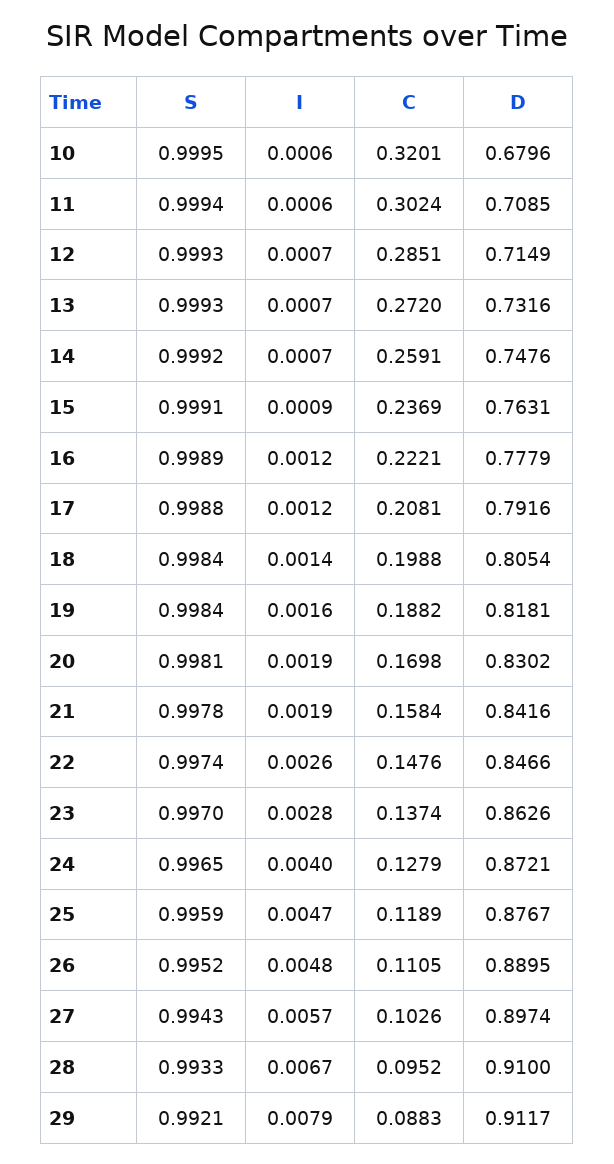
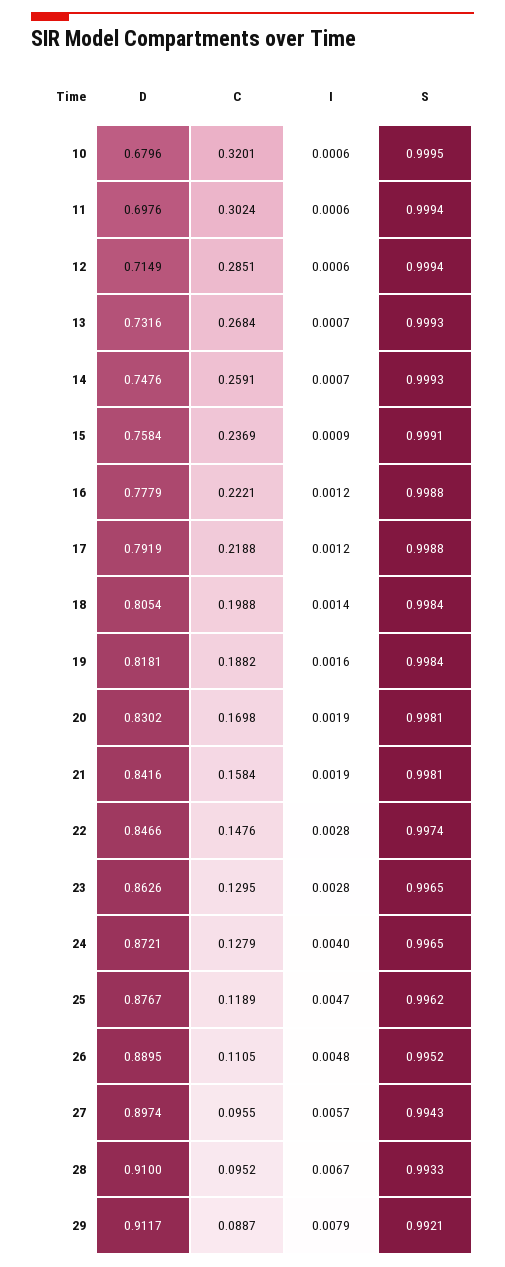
D, 11: 0.7085 -> 0.6976
S, 12: 0.9993 -> 0.9994
I, 12: 0.0007 -> 0.0006
C, 13: 0.272 -> 0.2684
S, 14: 0.9992 -> 0.9993
D, 15: 0.7631 -> 0.7584
S, 16: 0.9989 -> 0.9988
C, 17: 0.2081 -> 0.2188
D, 17: 0.7916 -> 0.7919
S, 21: 0.9978 -> 0.9981
I, 22: 0.0026 -> 0.0028
S, 23: 0.997 -> 0.9965
C, 23: 0.1374 -> 0.1295
S, 25: 0.9959 -> 0.9962
C, 27: 0.1026 -> 0.0955
C, 29: 0.0883 -> 0.0887

